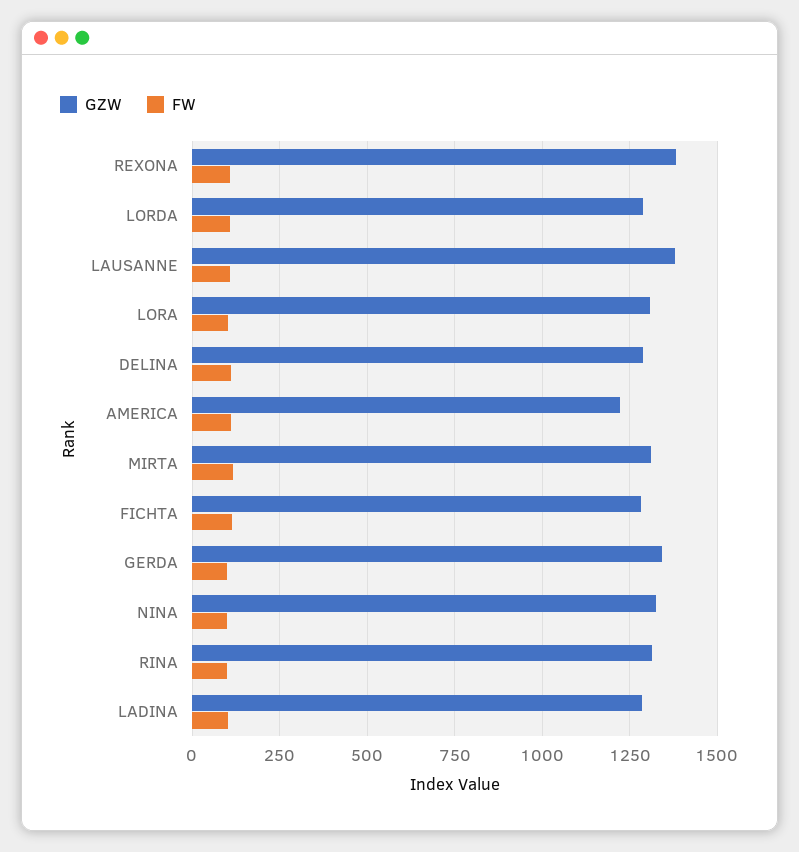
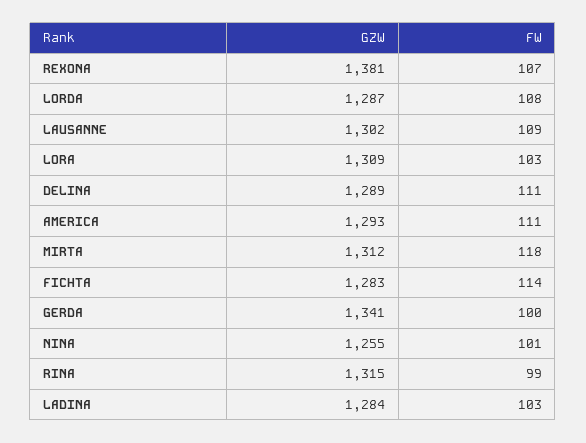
GZW, LAUSANNE: 1375 -> 1302
GZW, AMERICA: 1225 -> 1293
GZW, NINA: 1325 -> 1255

